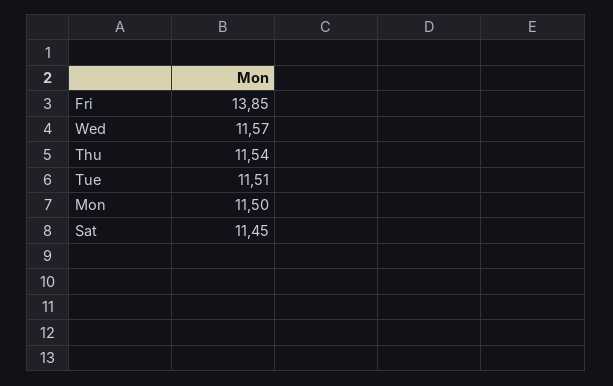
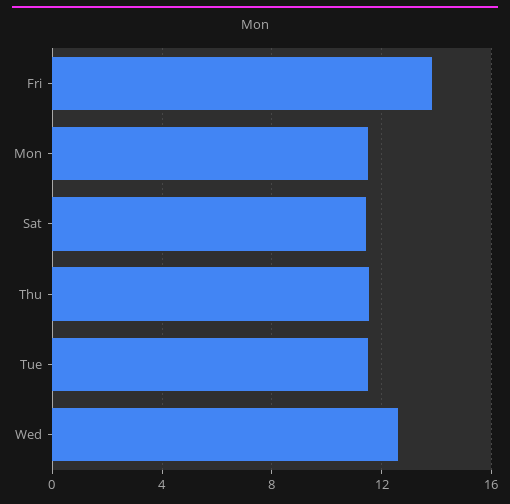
Wed: 11.57 -> 12.5

